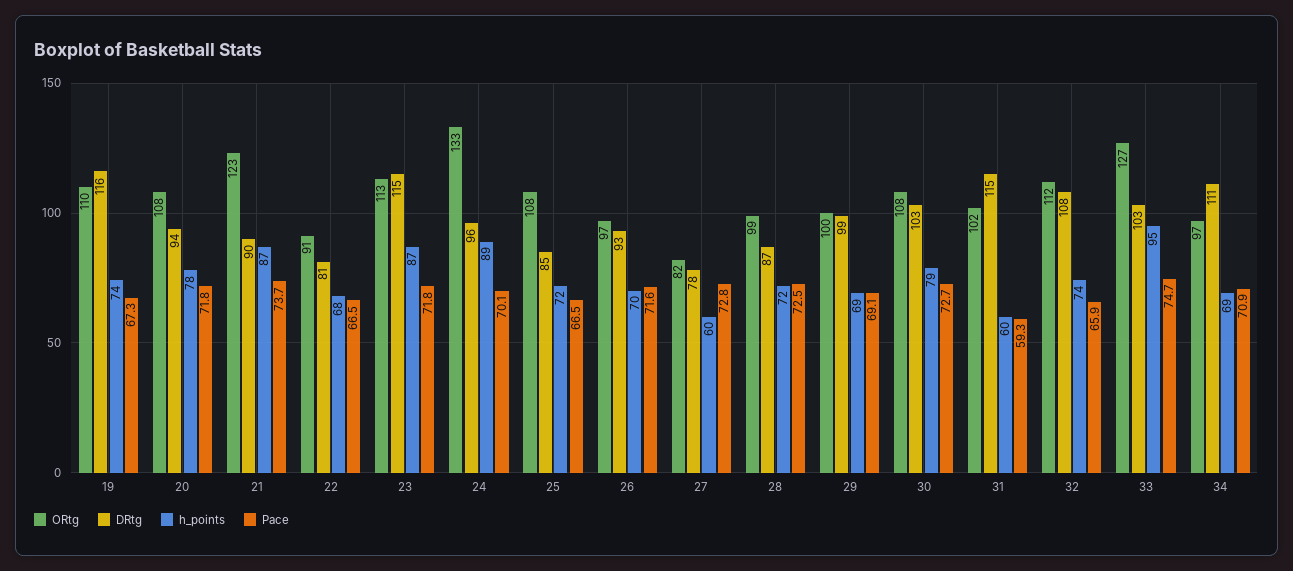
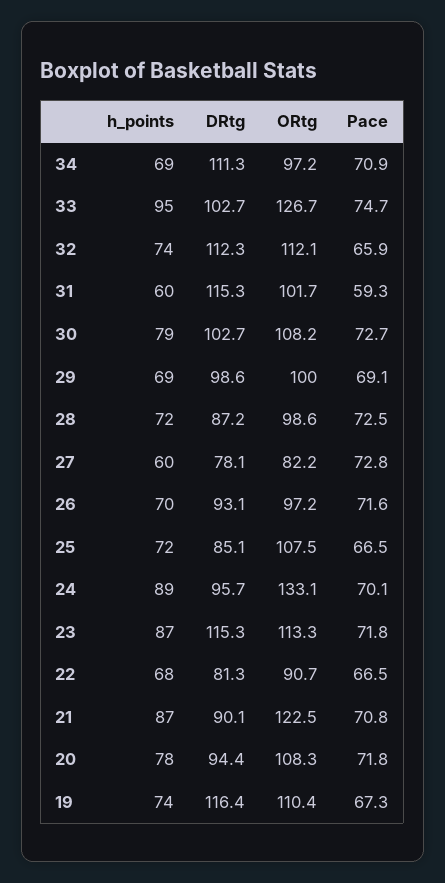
Pace, 21: 73.7 -> 70.8
DRtg, 32: 108 -> 112.3

